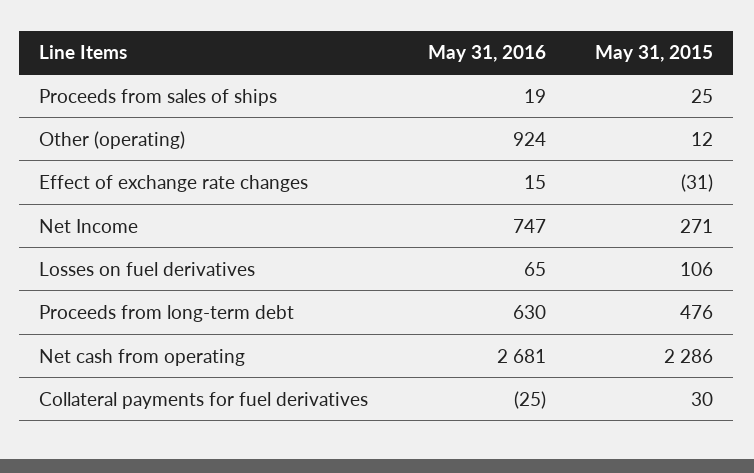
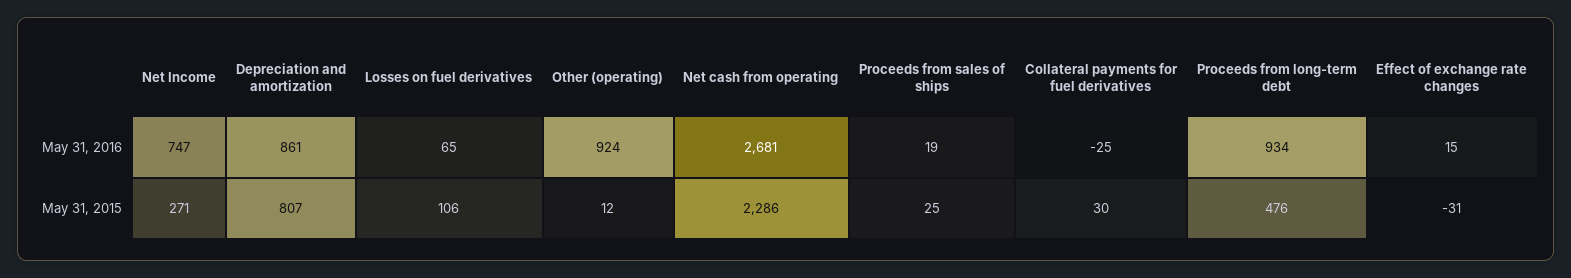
May 31, 2016, Proceeds from long-term debt: 630 -> 934
May 31, 2016, Depreciation and amortization: none -> 861
May 31, 2015, Depreciation and amortization: none -> 807

